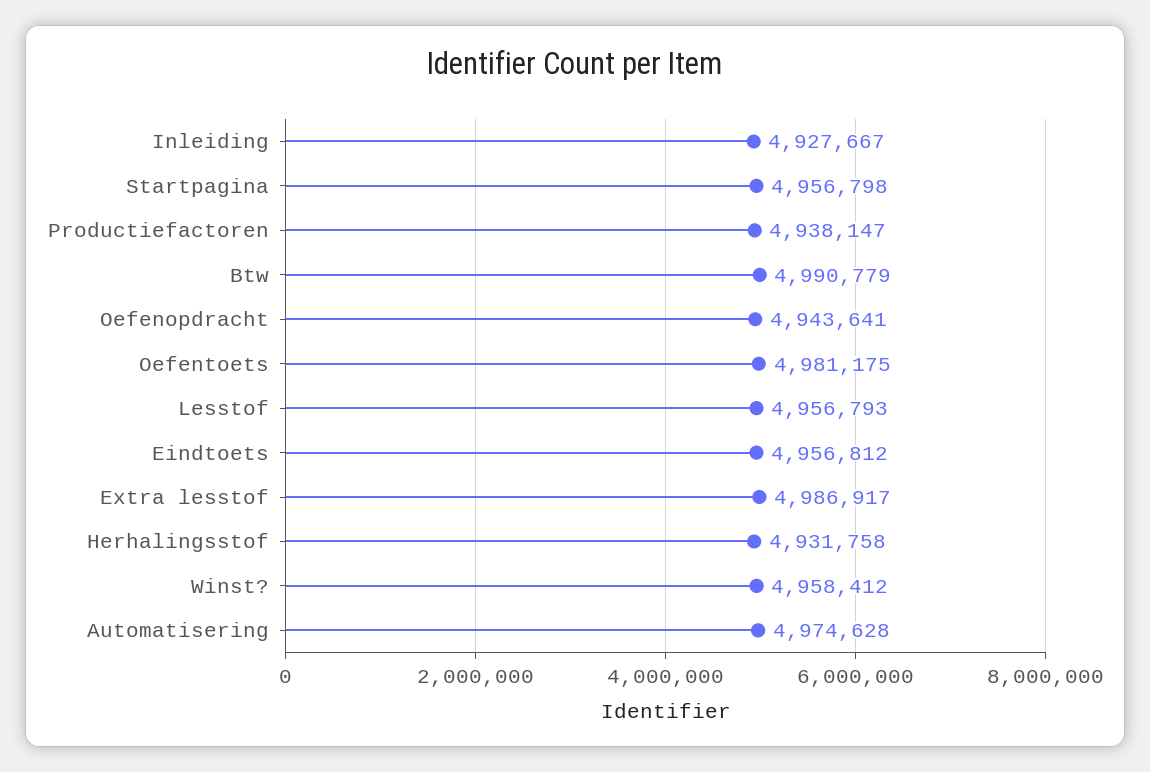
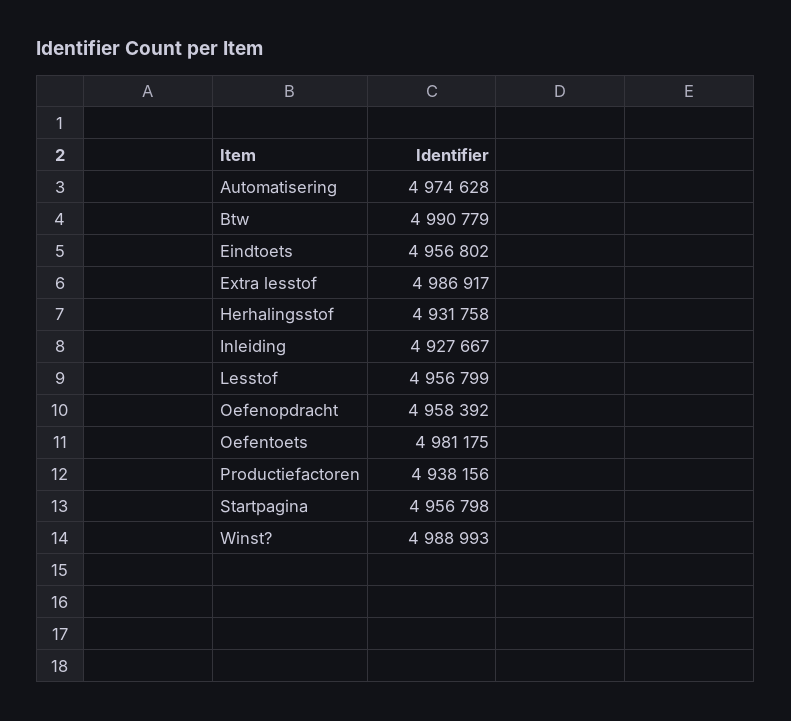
Productiefactoren: 4938147 -> 4938156
Oefenopdracht: 4943641 -> 4958392
Lesstof: 4956793 -> 4956799
Eindtoets: 4956812 -> 4956802
Winst?: 4958412 -> 4988993

